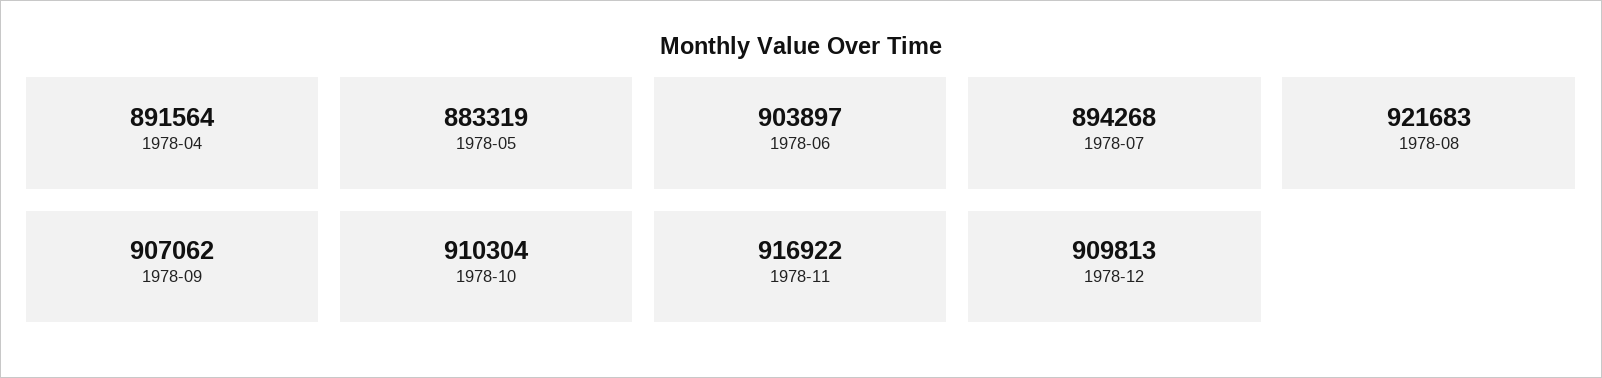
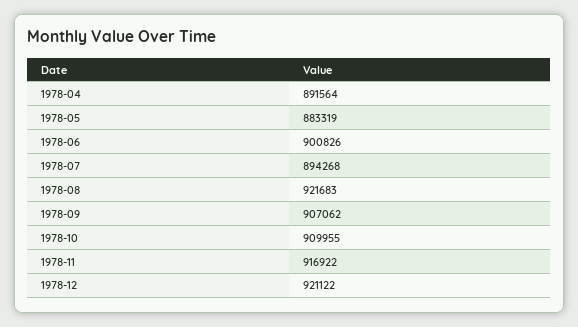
1978-06: 903897 -> 900826
1978-10: 910304 -> 909955
1978-12: 909813 -> 921122

